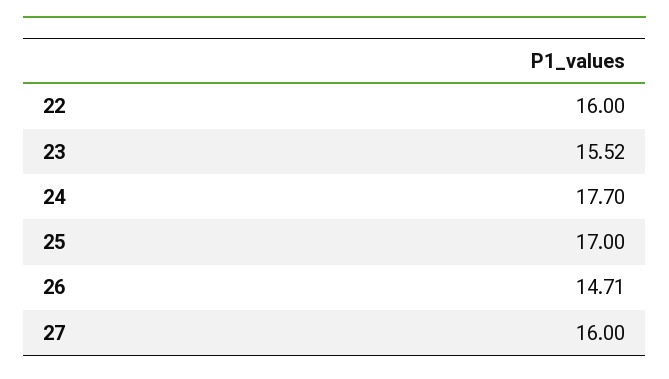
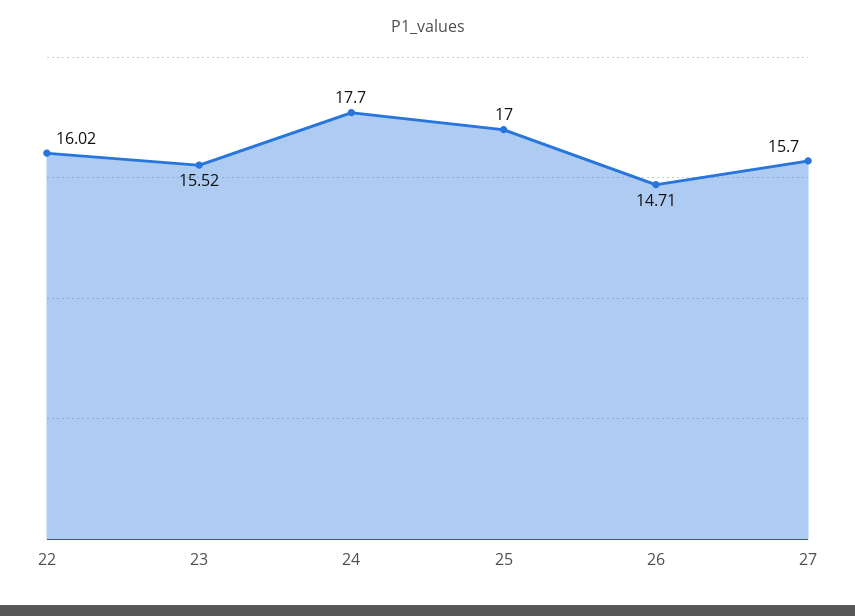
22: 16 -> 16.02
27: 16 -> 15.7

